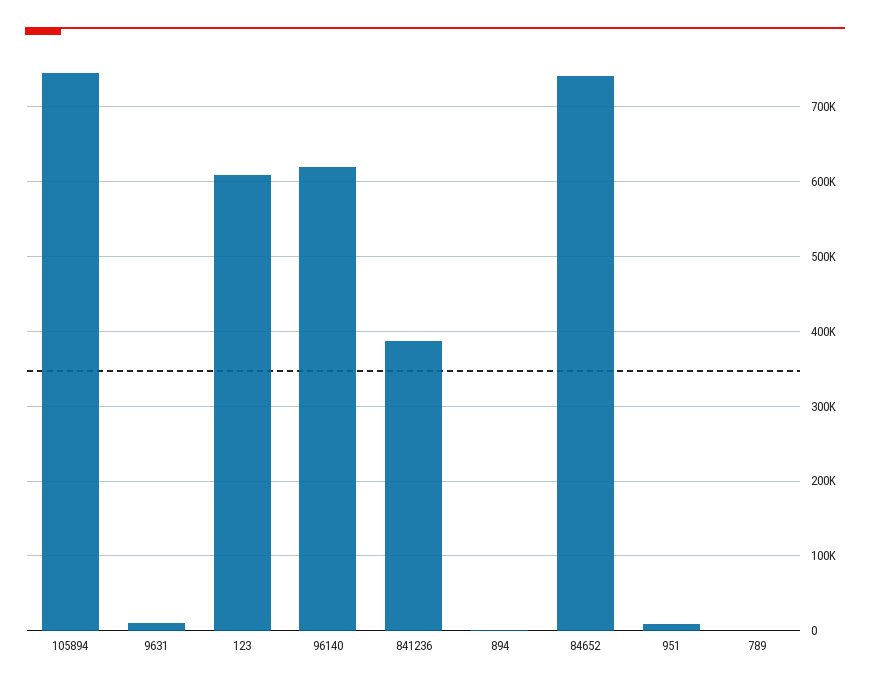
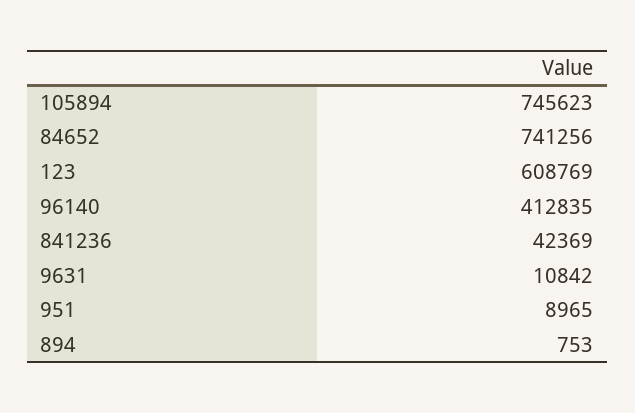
96140: 620000 -> 412835
841236: 390000 -> 42369
789: 0 -> none

